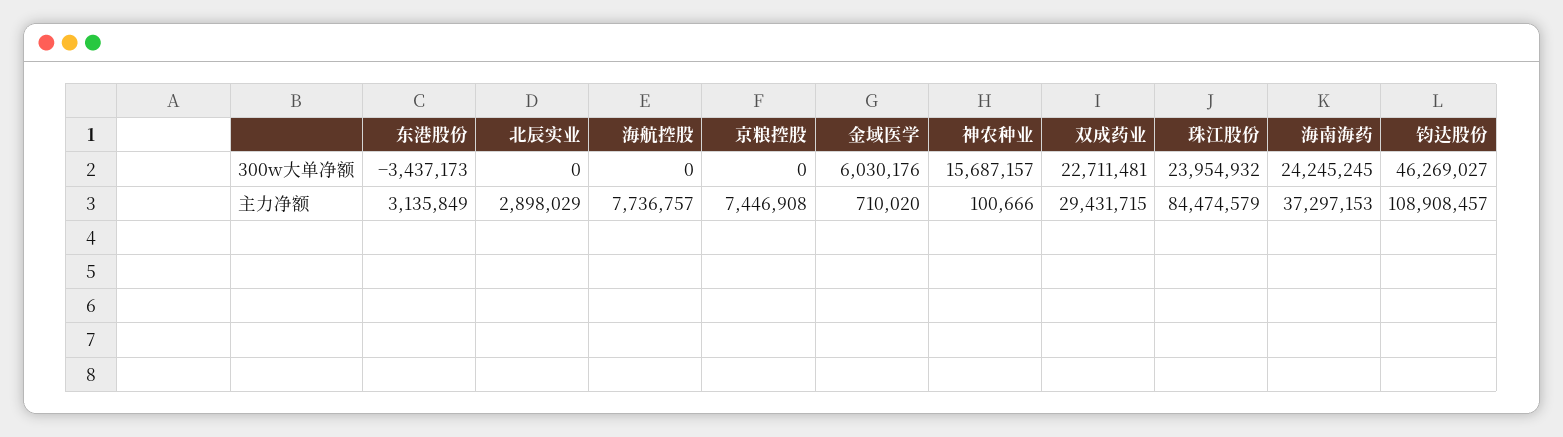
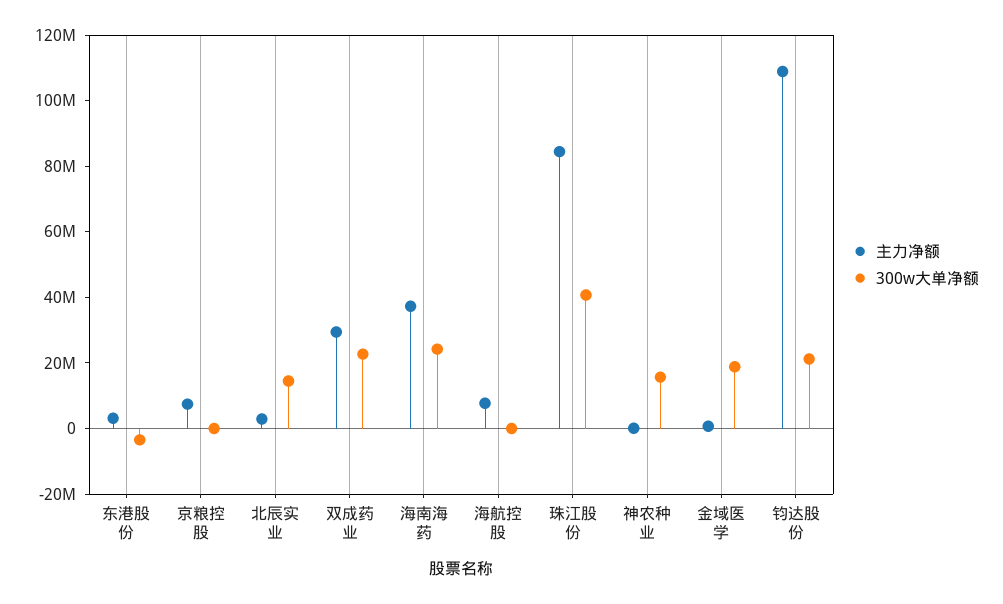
300w大单净额, 北辰实业: 0 -> 15000000
300w大单净额, 金域医学: 6030176 -> 20000000
300w大单净额, 珠江股份: 23954932 -> 40000000
300w大单净额, 钧达股份: 46269027 -> 20000000

